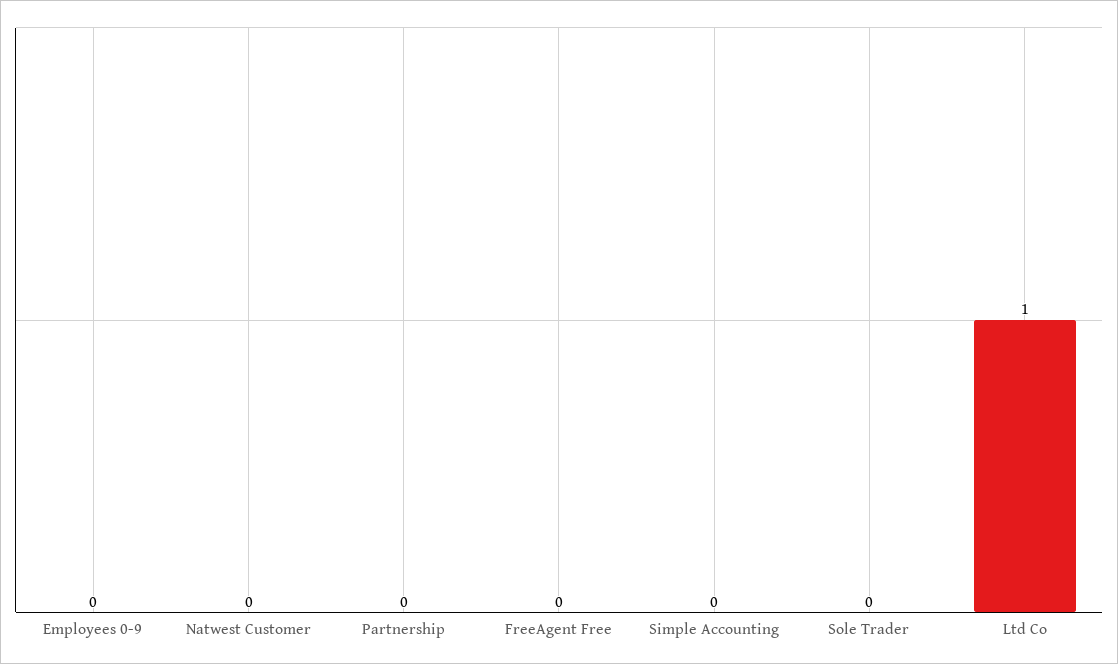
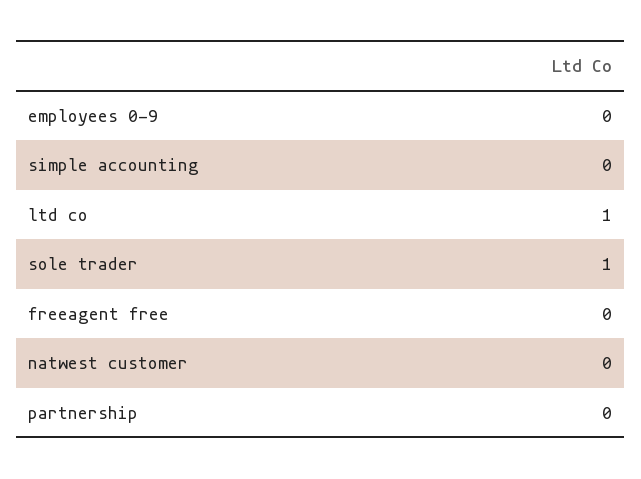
Sole Trader: 0 -> 1

